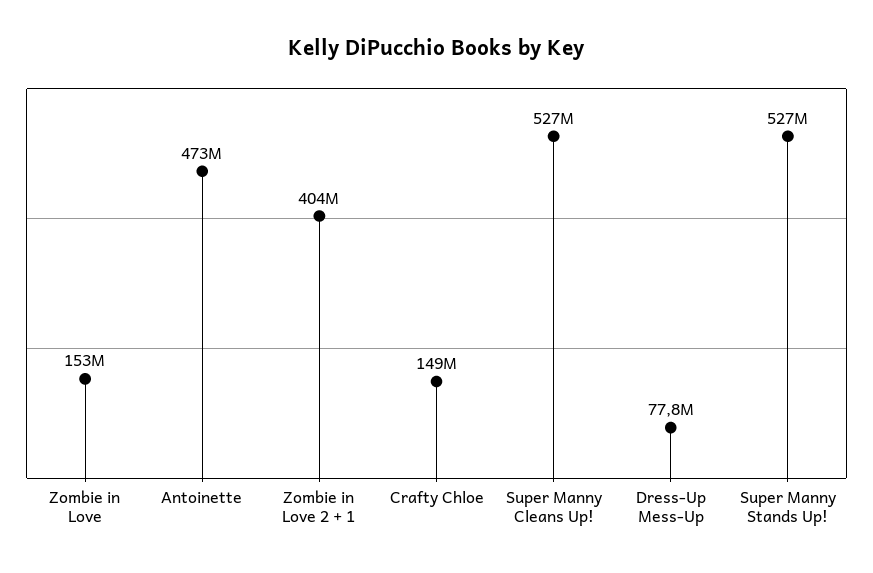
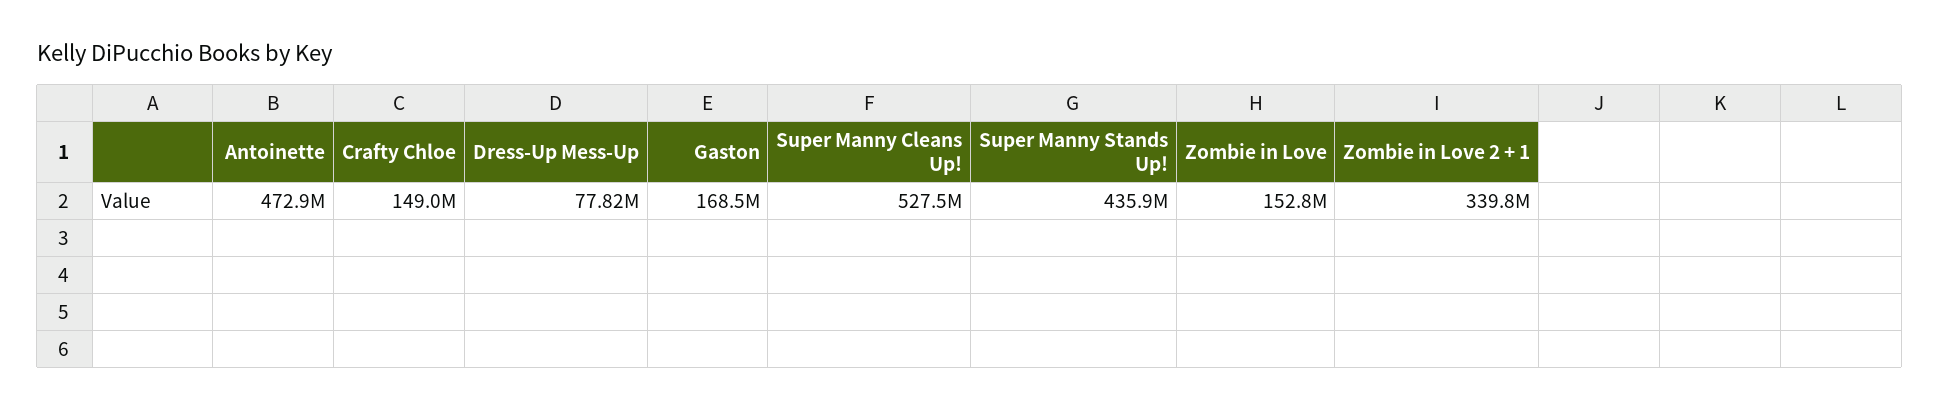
Zombie in Love 2 + 1: 404000000 -> 339800000
Super Manny Stands Up!: 527000000 -> 435900000
Gaston: none -> 168500000

